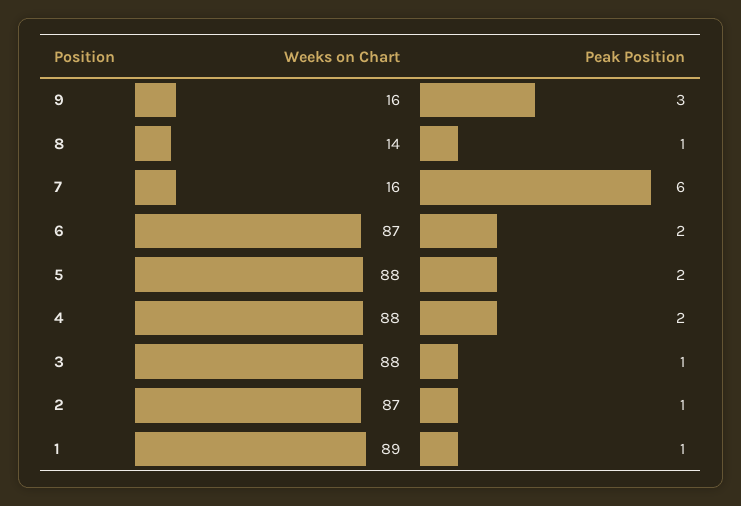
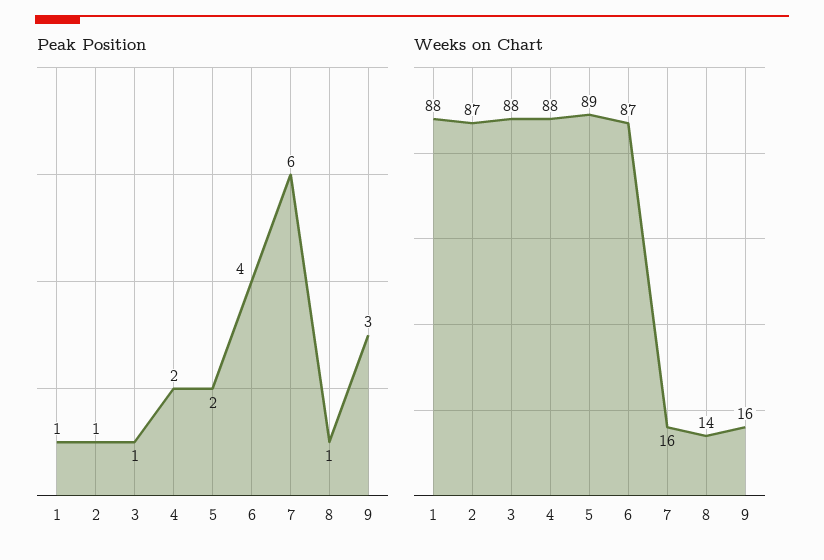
Peak Position, 6: 2 -> 4
Weeks on Chart, 5: 88 -> 89
Weeks on Chart, 1: 89 -> 88

